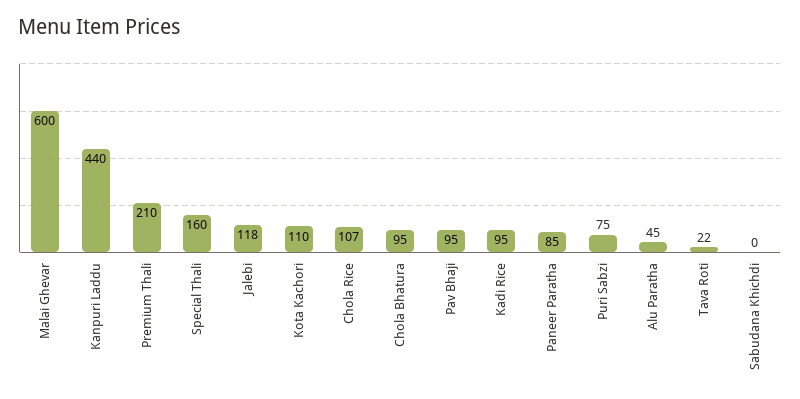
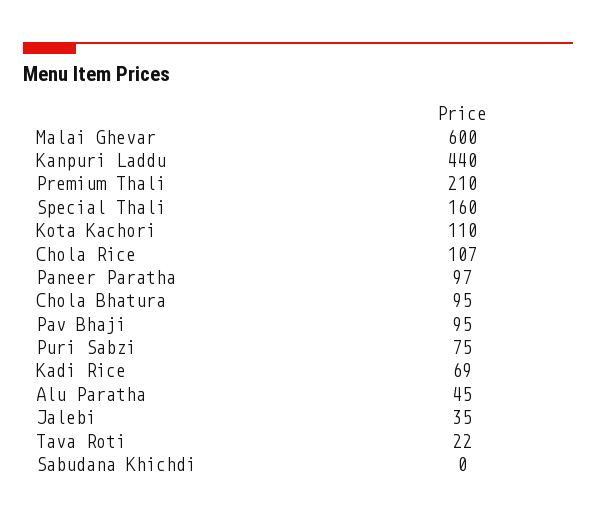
Jalebi: 118 -> 35
Kadi Rice: 95 -> 69
Paneer Paratha: 85 -> 97

